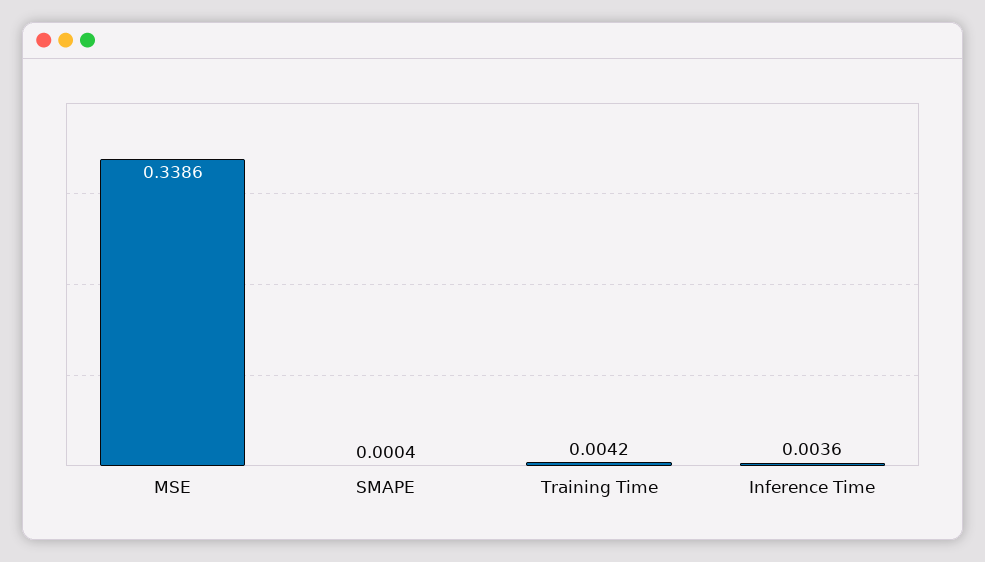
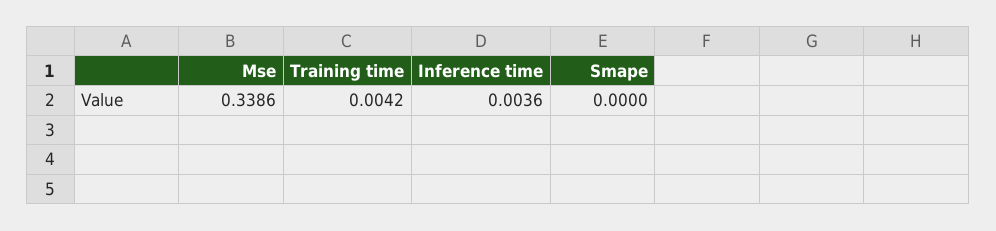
SMAPE: 0.0004 -> 0

